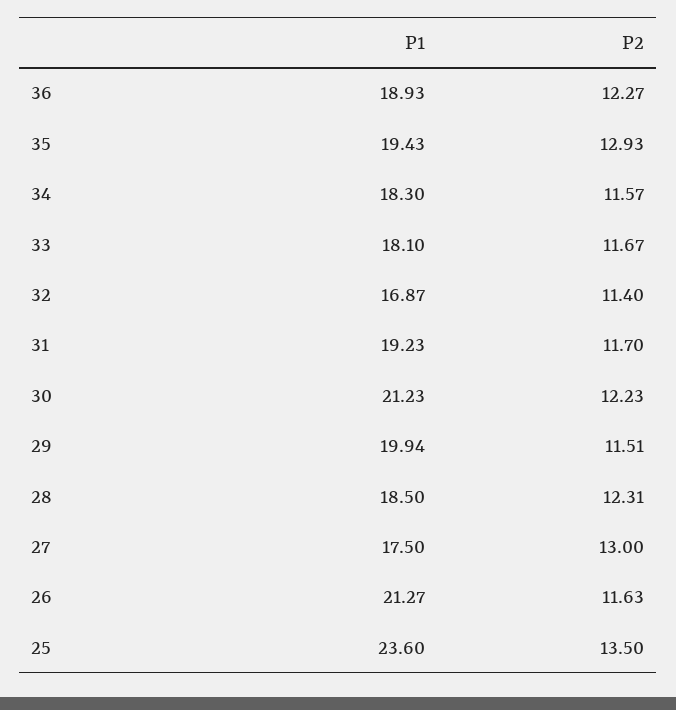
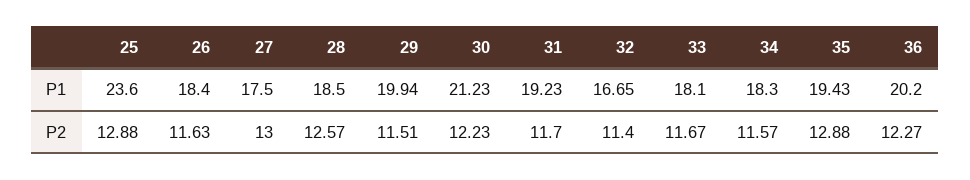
P1, 36: 18.93 -> 20.2
P2, 35: 12.93 -> 12.88
P1, 32: 16.87 -> 16.65
P2, 28: 12.31 -> 12.57
P1, 26: 21.27 -> 18.4
P2, 25: 13.5 -> 12.88

